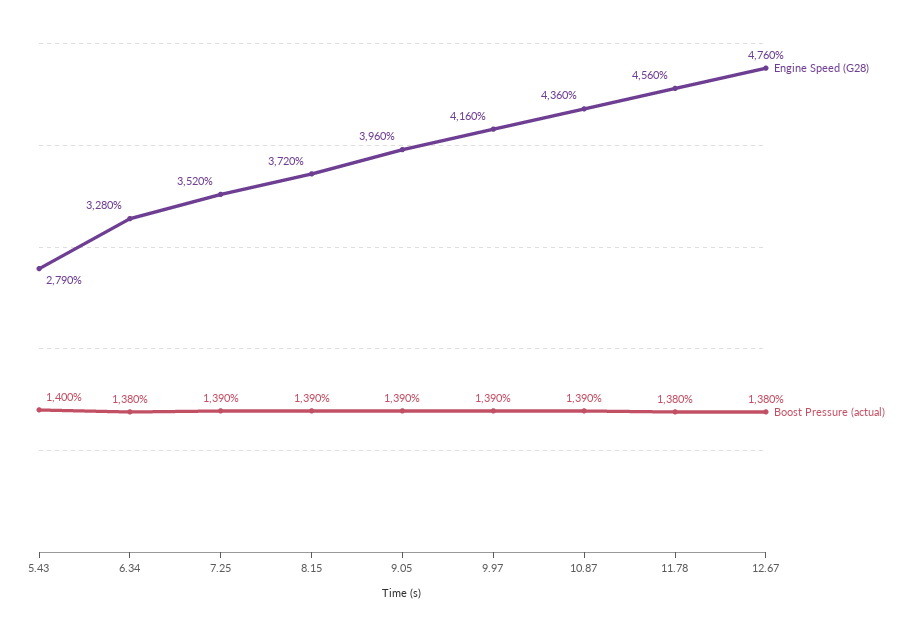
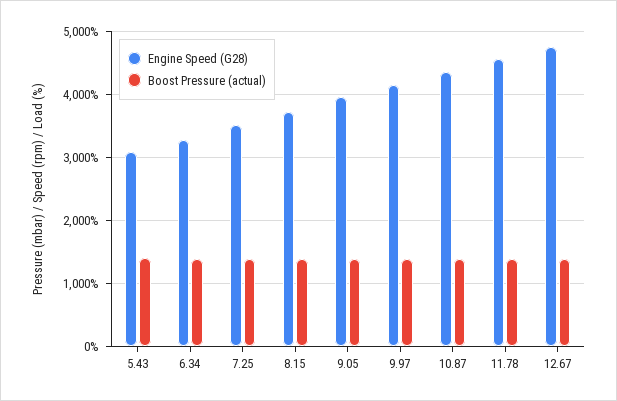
Engine Speed (G28), 5.43: 2790 -> 3100

